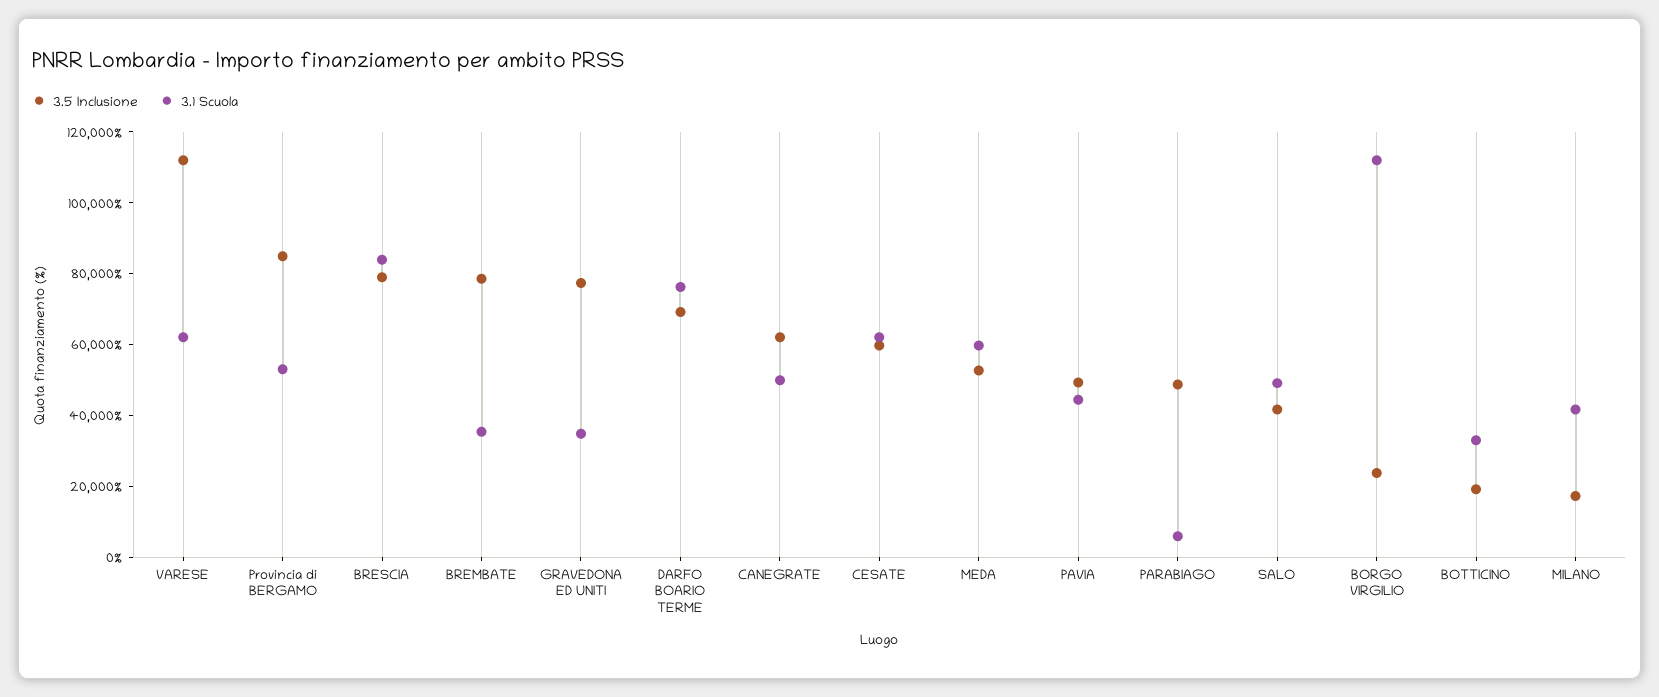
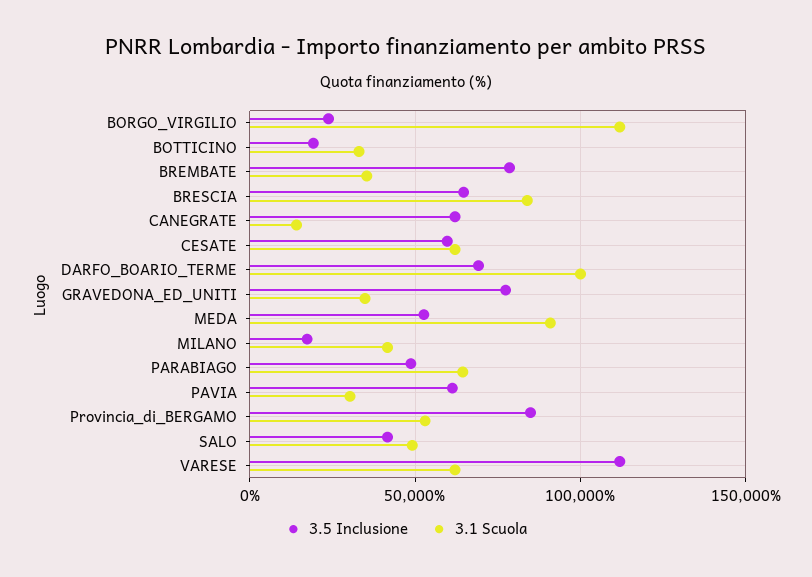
3.5 Inclusione, BRESCIA: 80000 -> 65000
3.1 Scuola, DARFO BOARIO TERME: 75000 -> 100000
3.1 Scuola, CANEGRATE: 50000 -> 15000
3.1 Scuola, MEDA: 60000 -> 90000
3.5 Inclusione, PAVIA: 50000 -> 60000
3.1 Scuola, PAVIA: 45000 -> 30000
3.1 Scuola, PARABIAGO: 5000 -> 65000

